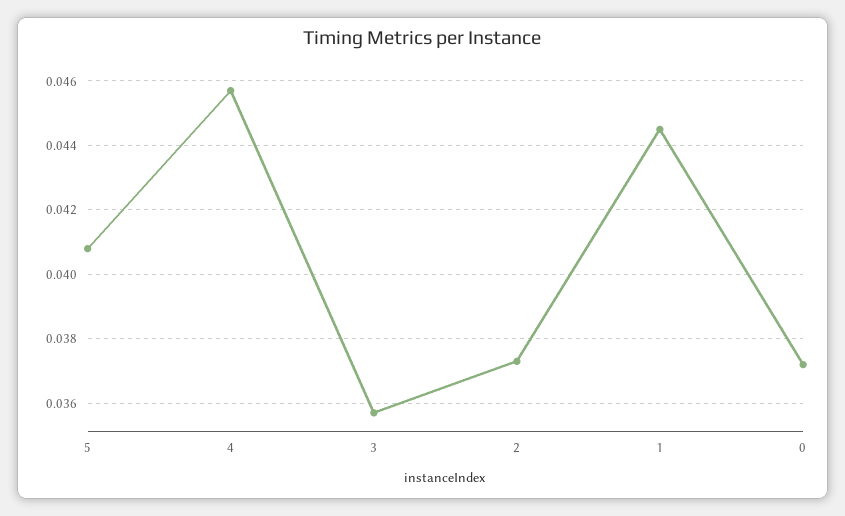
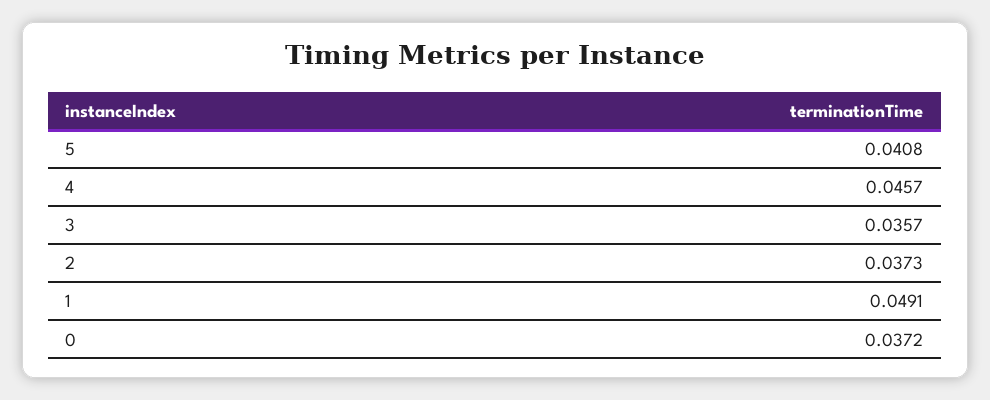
1: 0.0445 -> 0.0491

